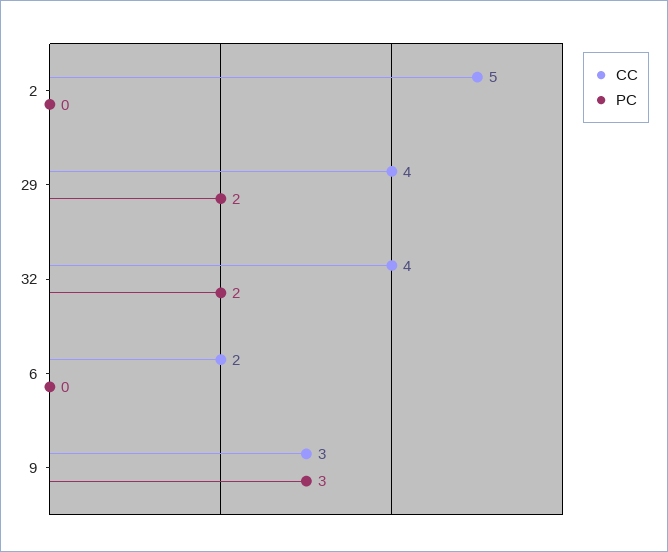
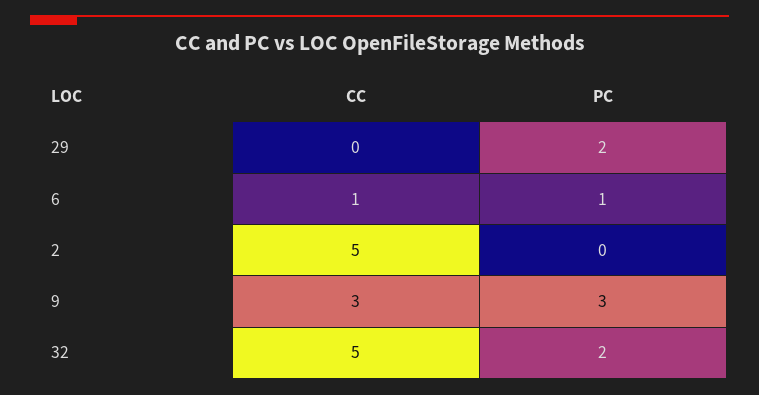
CC, 29: 4 -> 0
CC, 32: 4 -> 5
CC, 6: 2 -> 1
PC, 6: 0 -> 1

